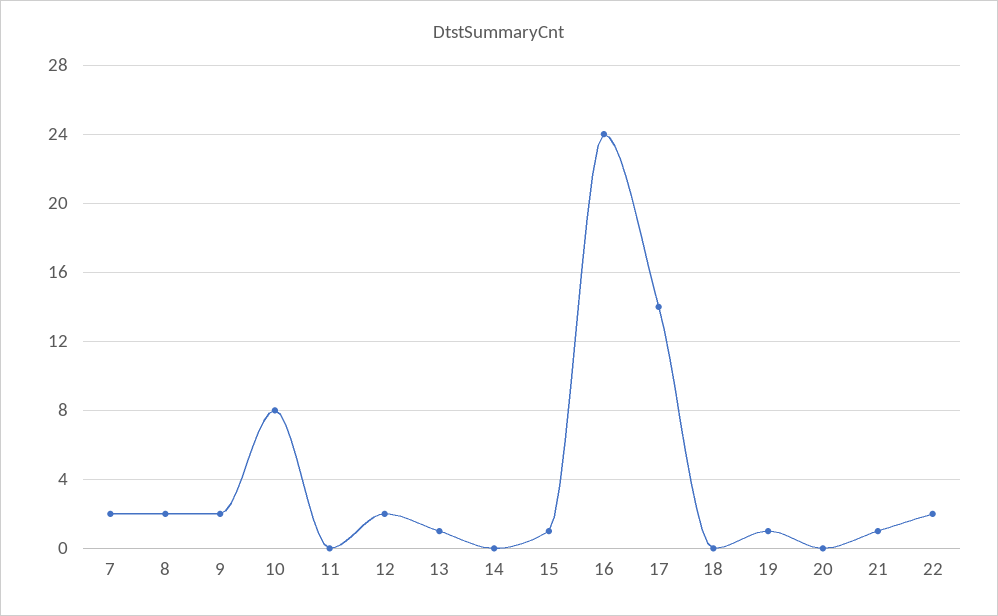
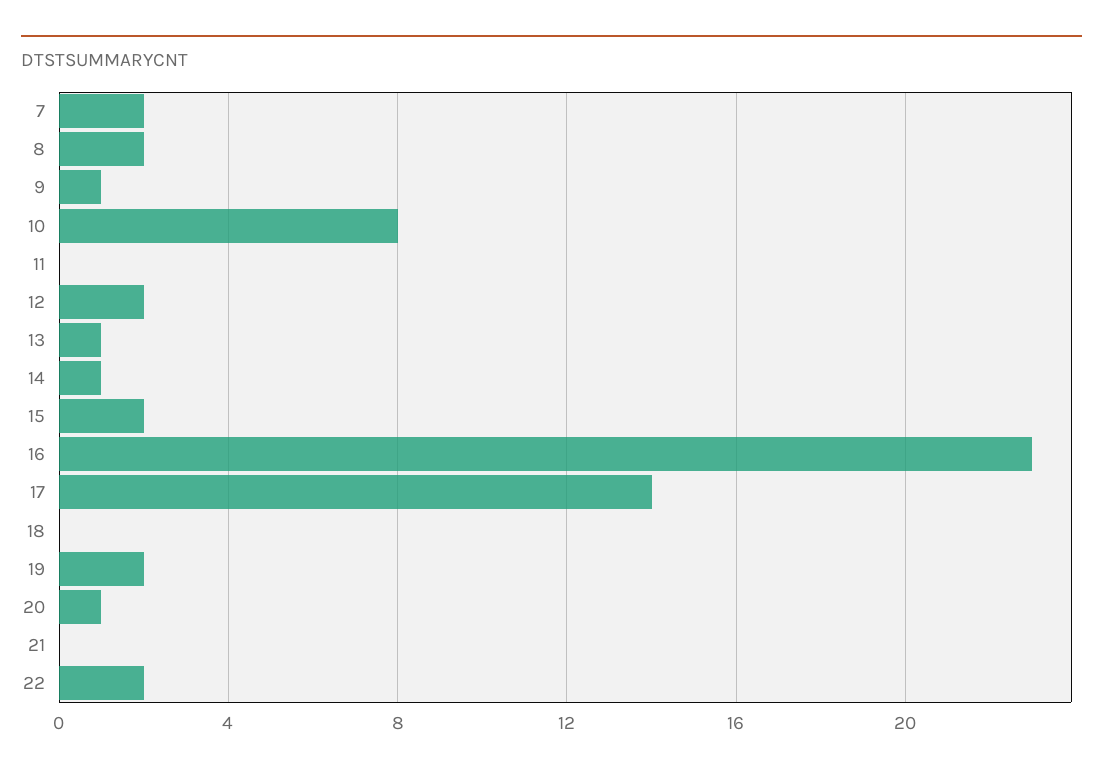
9: 2 -> 1
14: 0 -> 1
15: 1 -> 2
16: 24 -> 23
19: 1 -> 2
20: 0 -> 1
21: 1 -> 0

